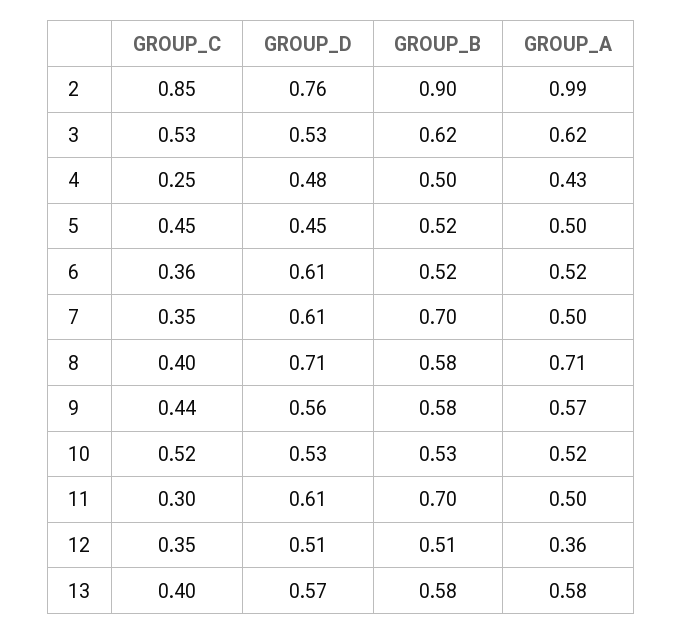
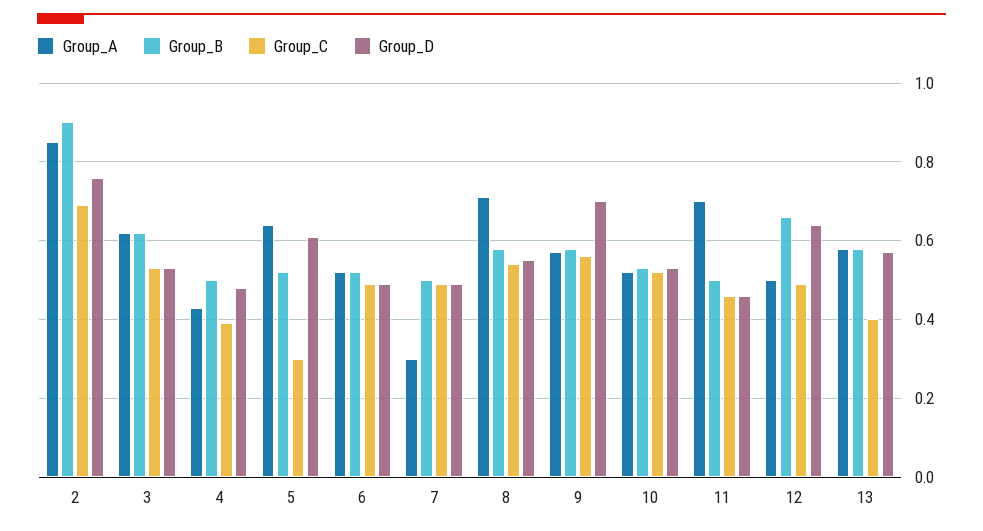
GROUP_C, 2: 0.85 -> 0.7
GROUP_A, 2: 0.99 -> 0.85
GROUP_C, 4: 0.25 -> 0.4
GROUP_C, 5: 0.45 -> 0.3
GROUP_D, 5: 0.45 -> 0.6
GROUP_A, 5: 0.5 -> 0.65
GROUP_C, 6: 0.36 -> 0.5
GROUP_D, 6: 0.61 -> 0.5
GROUP_C, 7: 0.35 -> 0.5
GROUP_D, 7: 0.61 -> 0.5
GROUP_B, 7: 0.7 -> 0.5
GROUP_A, 7: 0.5 -> 0.3
GROUP_C, 8: 0.4 -> 0.55
GROUP_D, 8: 0.71 -> 0.55
GROUP_C, 9: 0.44 -> 0.55
GROUP_D, 9: 0.56 -> 0.7
GROUP_C, 11: 0.3 -> 0.45
GROUP_D, 11: 0.61 -> 0.45
GROUP_B, 11: 0.7 -> 0.5
GROUP_A, 11: 0.5 -> 0.7
GROUP_C, 12: 0.35 -> 0.5
GROUP_D, 12: 0.51 -> 0.65
GROUP_B, 12: 0.51 -> 0.65
GROUP_A, 12: 0.36 -> 0.5

